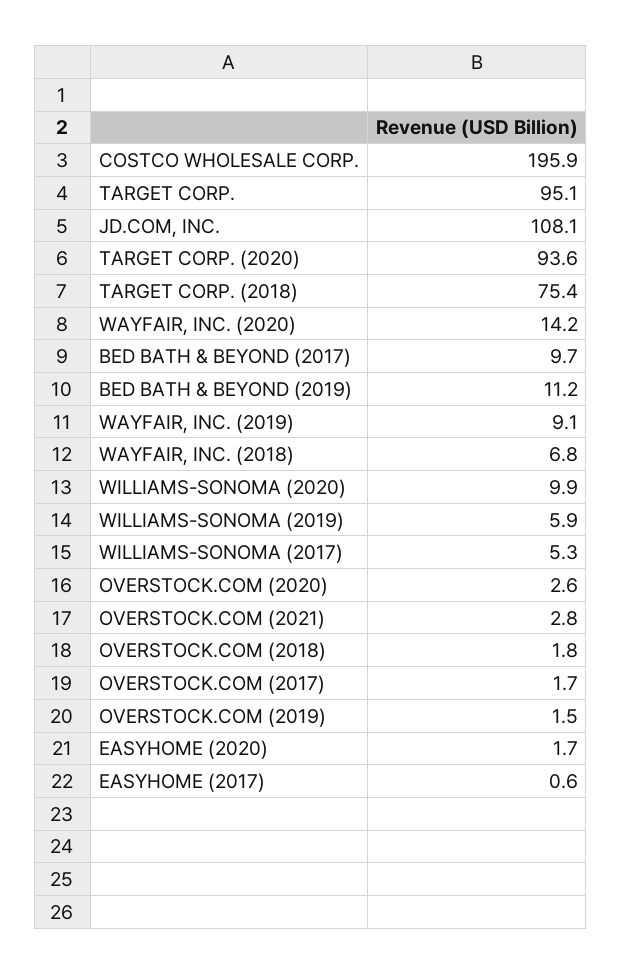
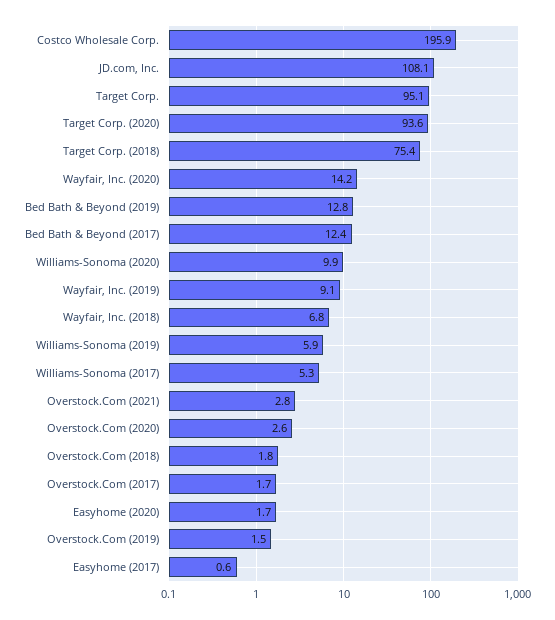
BED BATH & BEYOND (2017): 9.7 -> 12.4
BED BATH & BEYOND (2019): 11.2 -> 12.8

